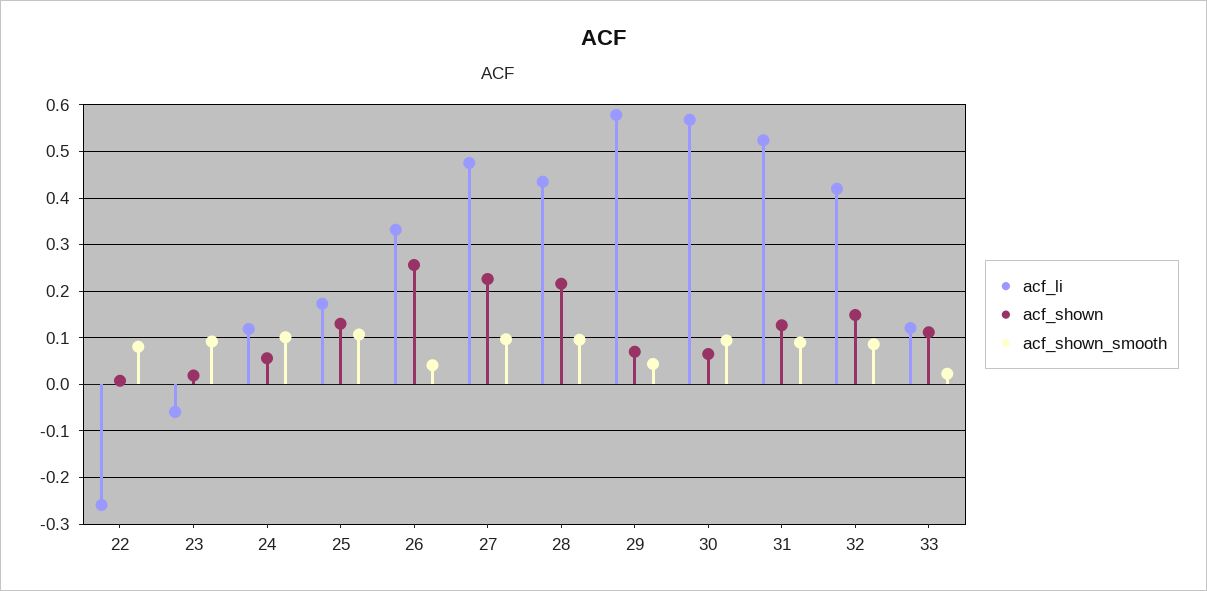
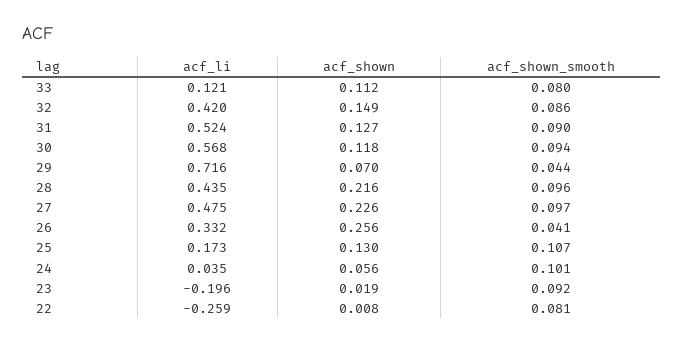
acf_li, 23: -0.06 -> -0.196
acf_li, 24: 0.12 -> 0.035
acf_li, 29: 0.58 -> 0.716
acf_shown, 30: 0.06 -> 0.118
acf_shown_smooth, 33: 0.02 -> 0.08

